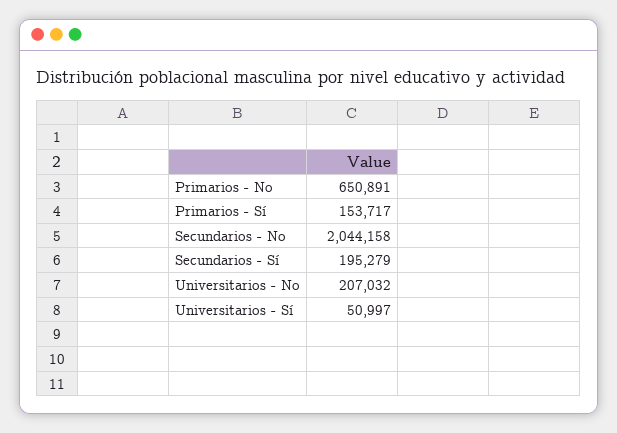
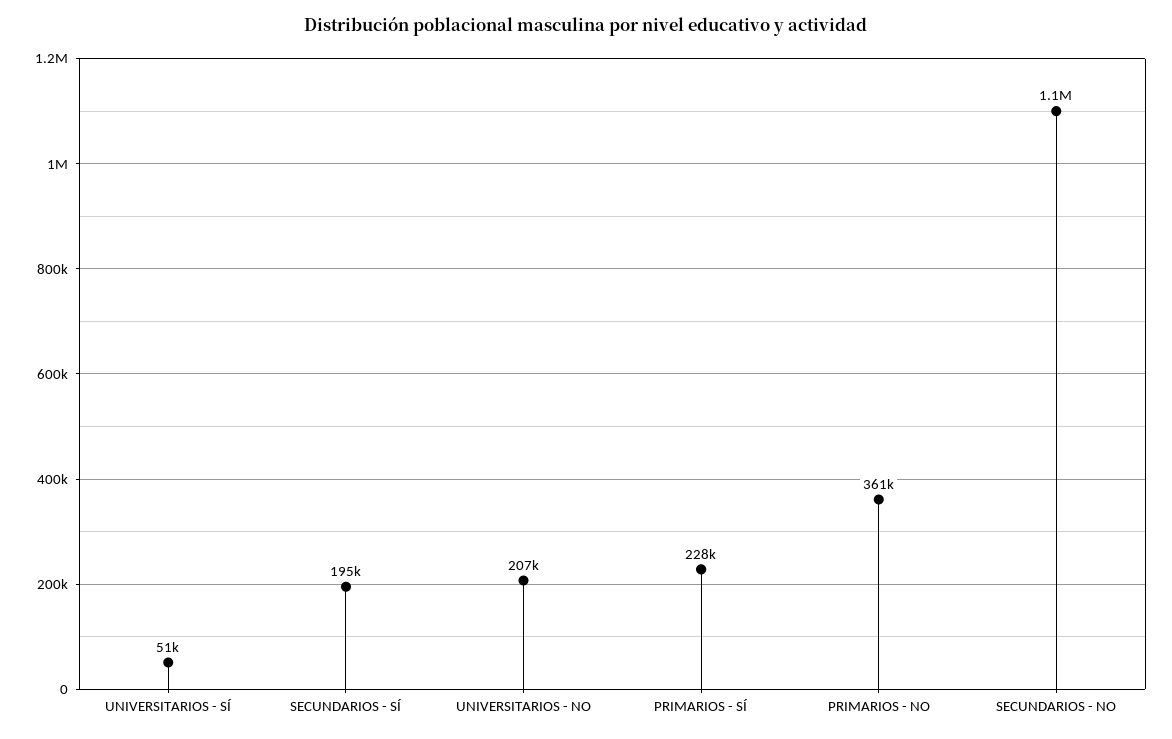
Primarios - No: 650891 -> 361000
Primarios - Sí: 153717 -> 228000
Secundarios - No: 2044158 -> 1100000

